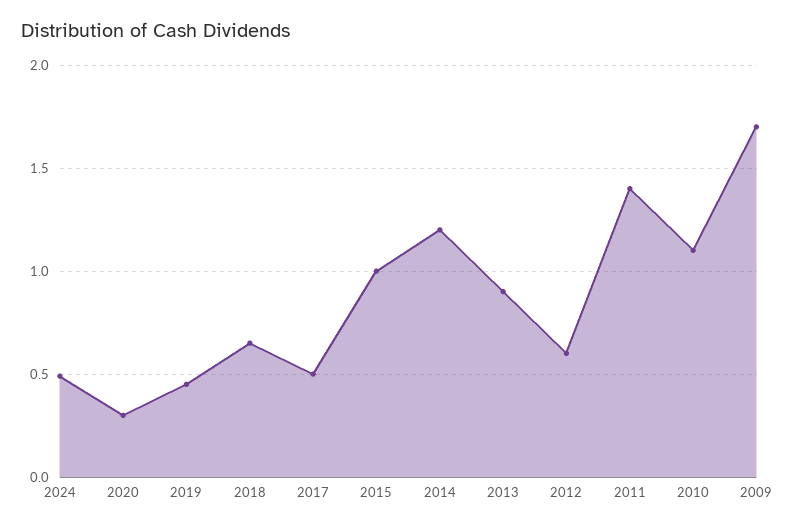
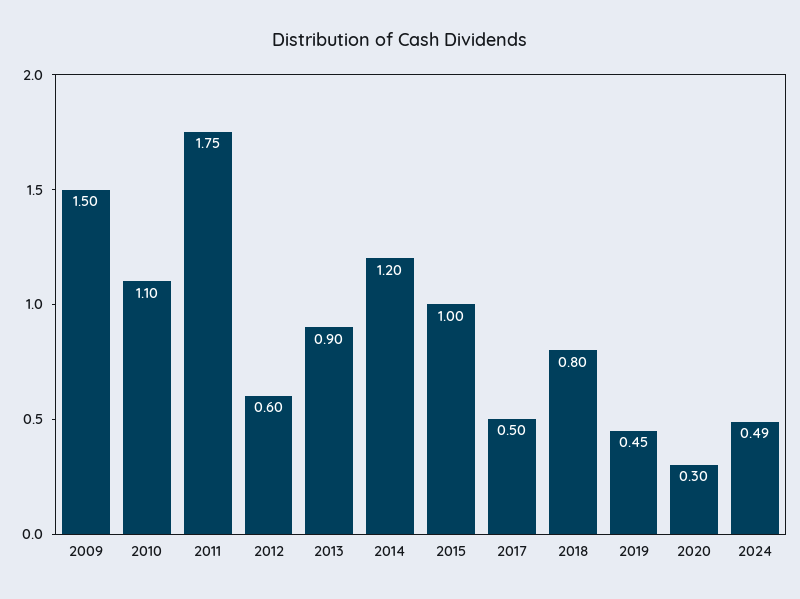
2018: 0.65 -> 0.8
2011: 1.4 -> 1.75
2009: 1.7 -> 1.5

